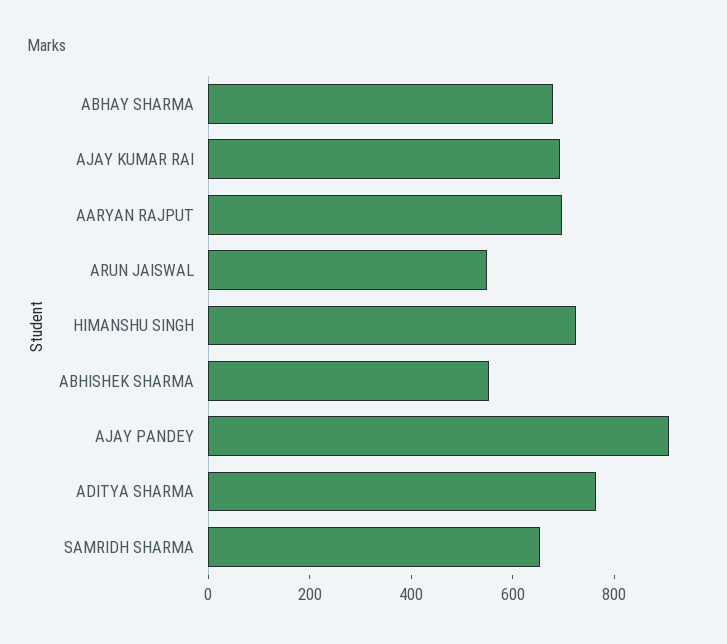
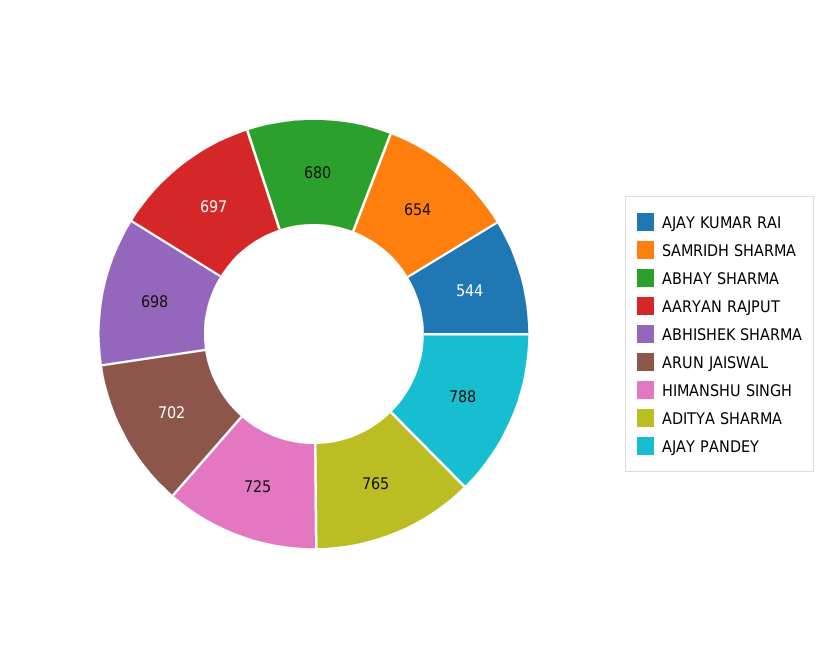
AJAY KUMAR RAI: 700 -> 544
ARUN JAISWAL: 550 -> 702
ABHISHEK SHARMA: 550 -> 698
AJAY PANDEY: 900 -> 788

